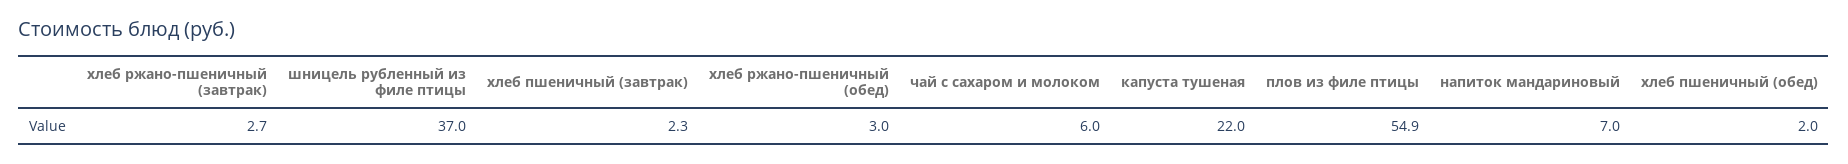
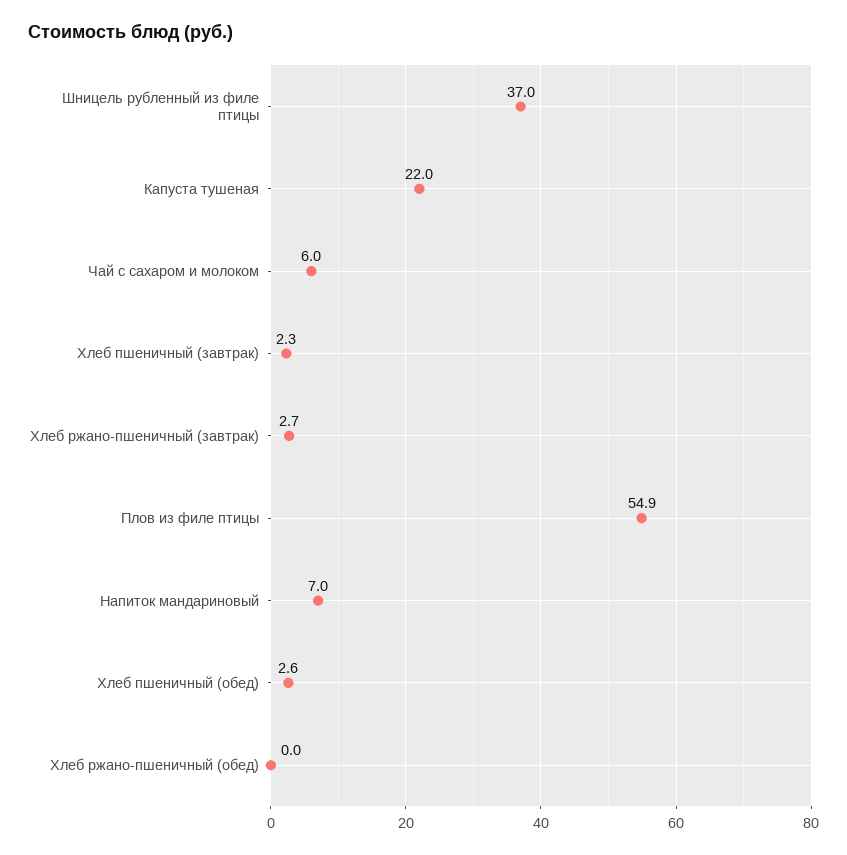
хлеб ржано-пшеничный (обед): 3 -> 0
хлеб пшеничный (обед): 2 -> 2.6

